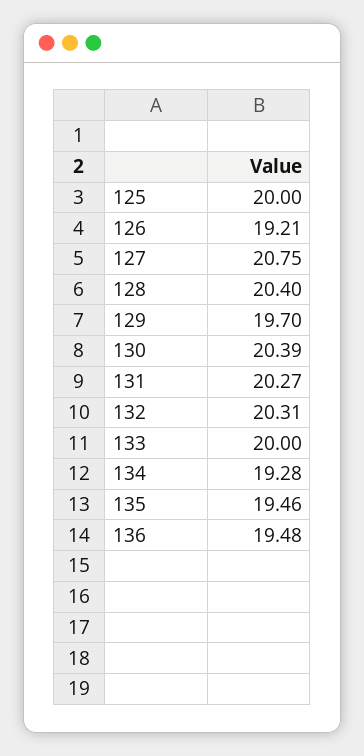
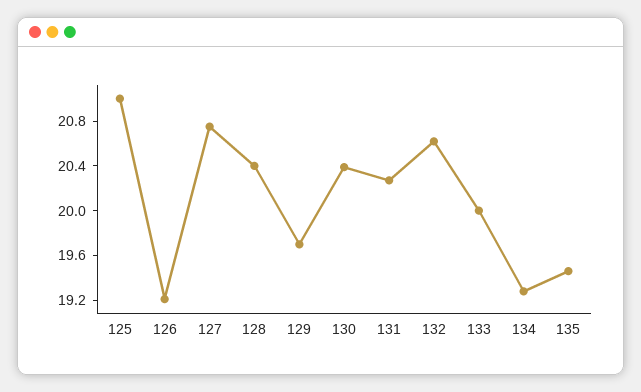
125: 20 -> 21
132: 20.31 -> 20.6
136: 19.48 -> none

